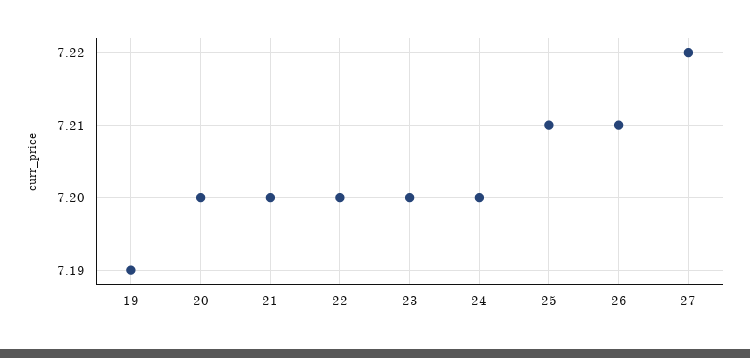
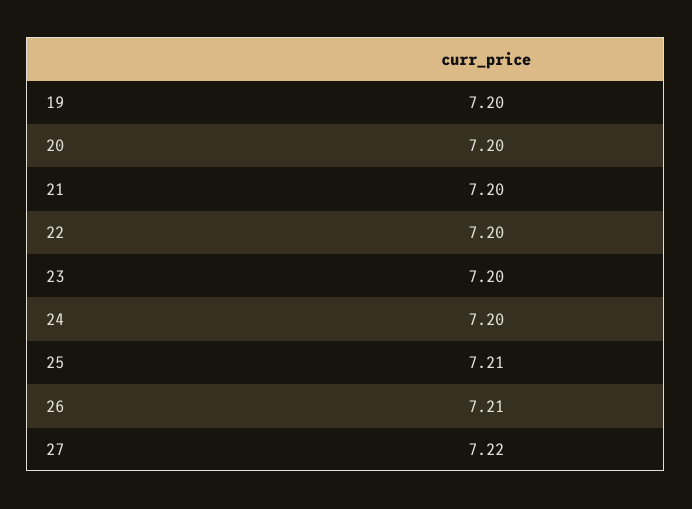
19: 7.19 -> 7.2

